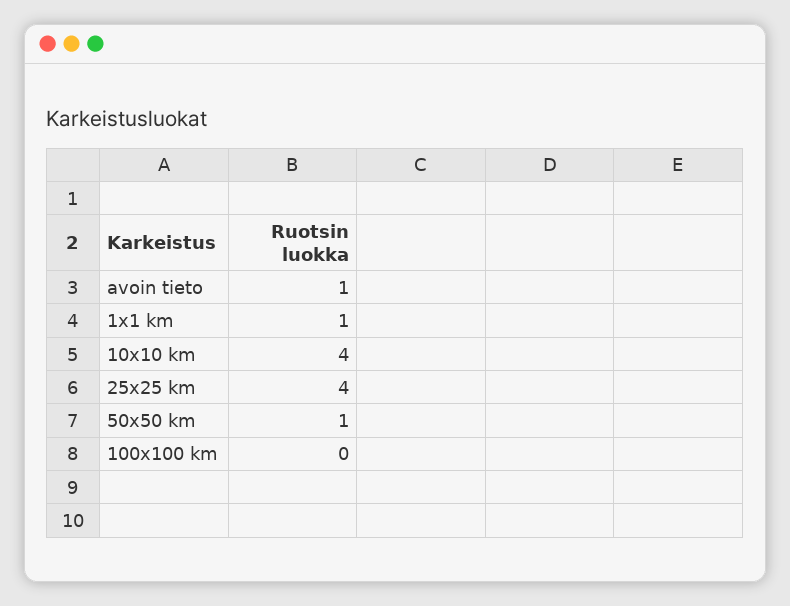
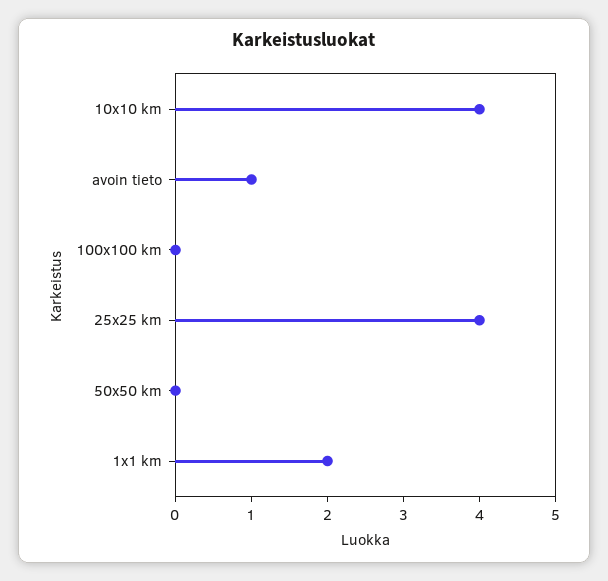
1x1 km: 1 -> 2
50x50 km: 1 -> 0

